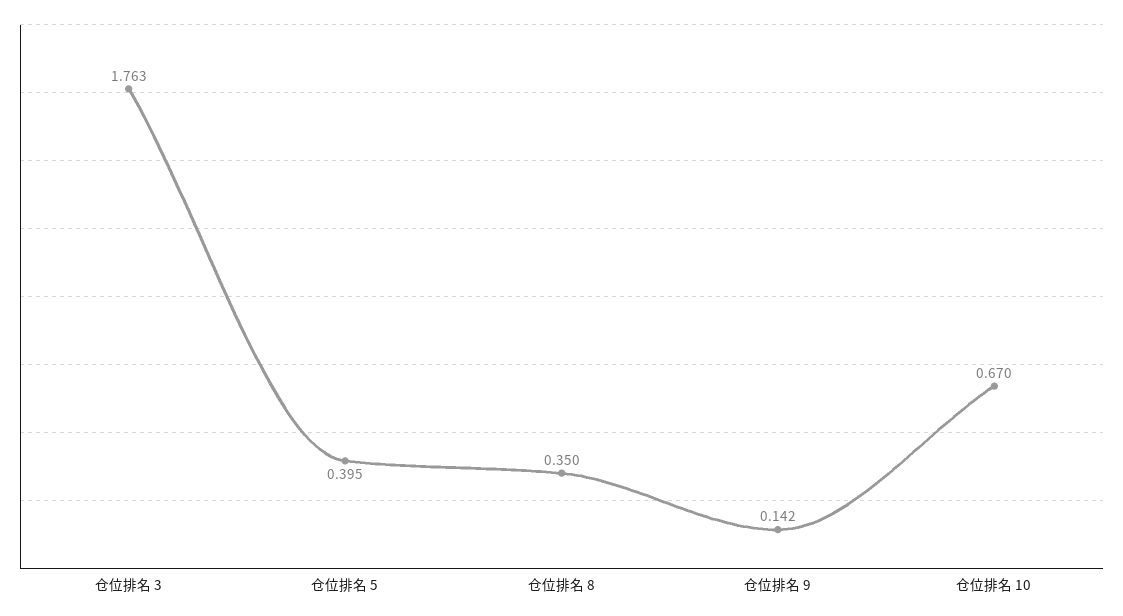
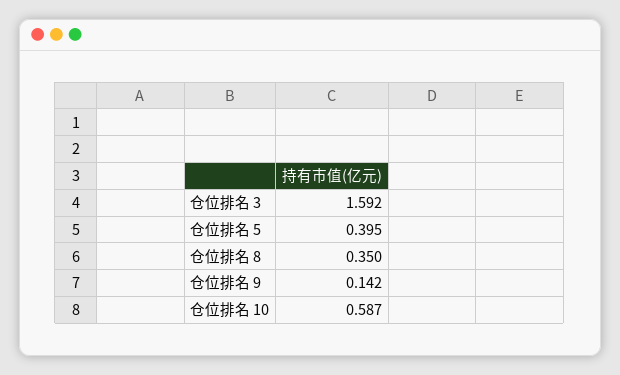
仓位排名 3: 1.763 -> 1.592
仓位排名 10: 0.67 -> 0.587

